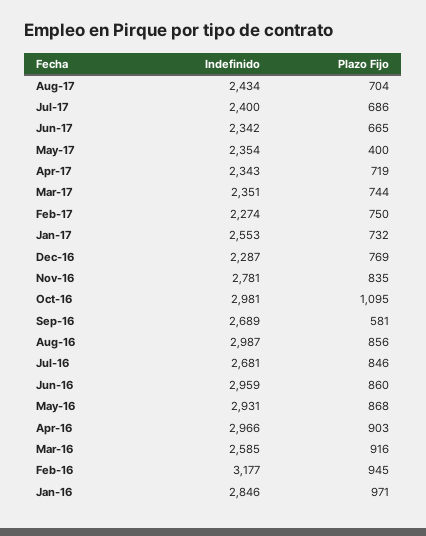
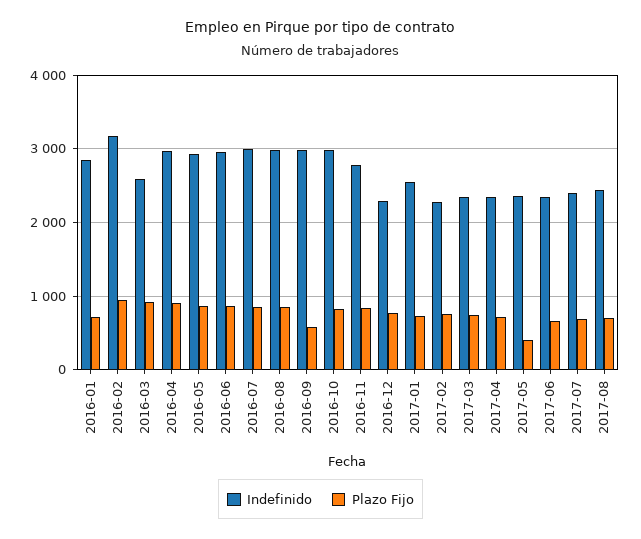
Plazo Fijo, Oct-16: 1095 -> 800
Indefinido, Sep-16: 2689 -> 3000
Indefinido, Jul-16: 2681 -> 3000
Plazo Fijo, Jan-16: 971 -> 700

